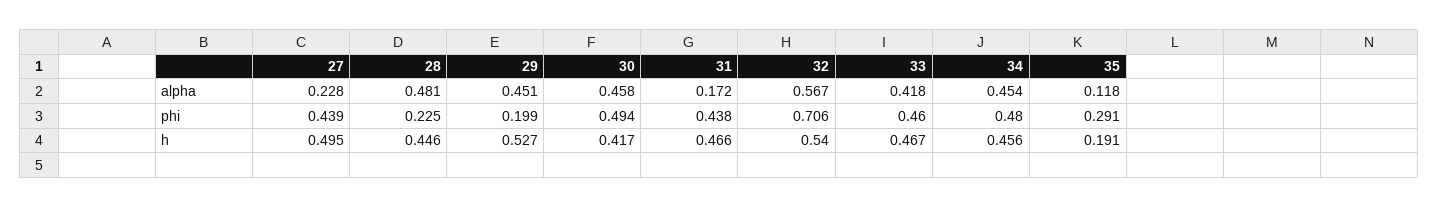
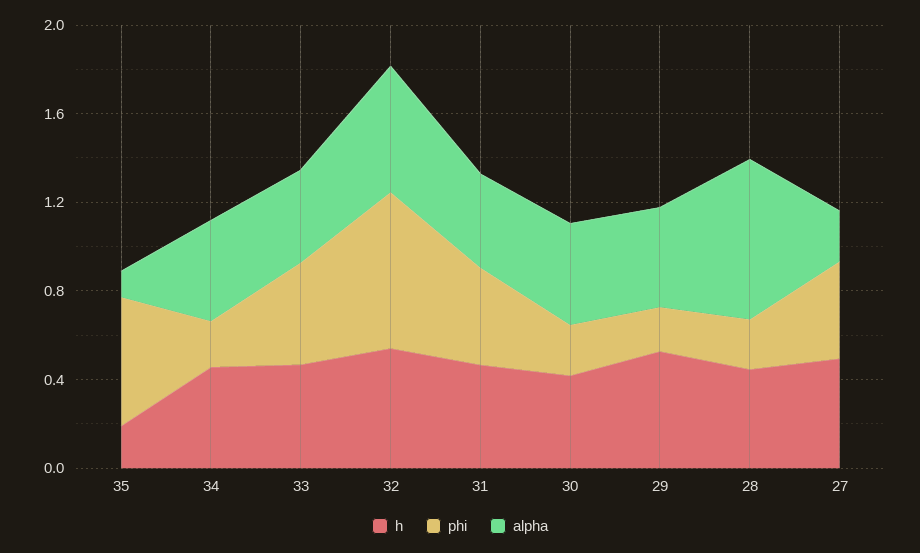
alpha, 28: 0.481 -> 0.7
alpha, 31: 0.172 -> 0.4
phi, 30: 0.494 -> 0.2
phi, 34: 0.48 -> 0.2
phi, 35: 0.291 -> 0.6

